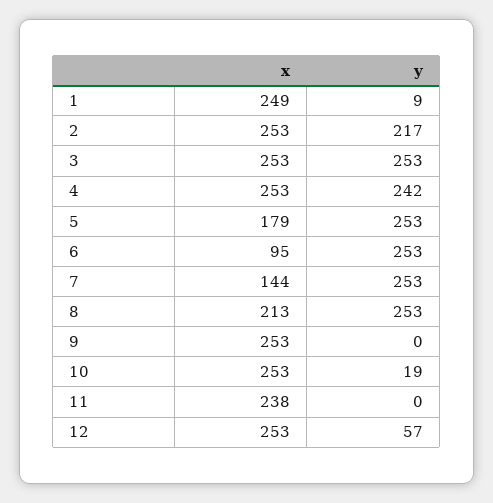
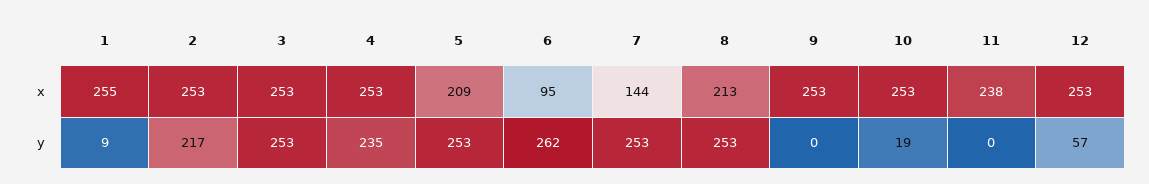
x, 1: 249 -> 255
y, 4: 242 -> 235
x, 5: 179 -> 209
y, 6: 253 -> 262

